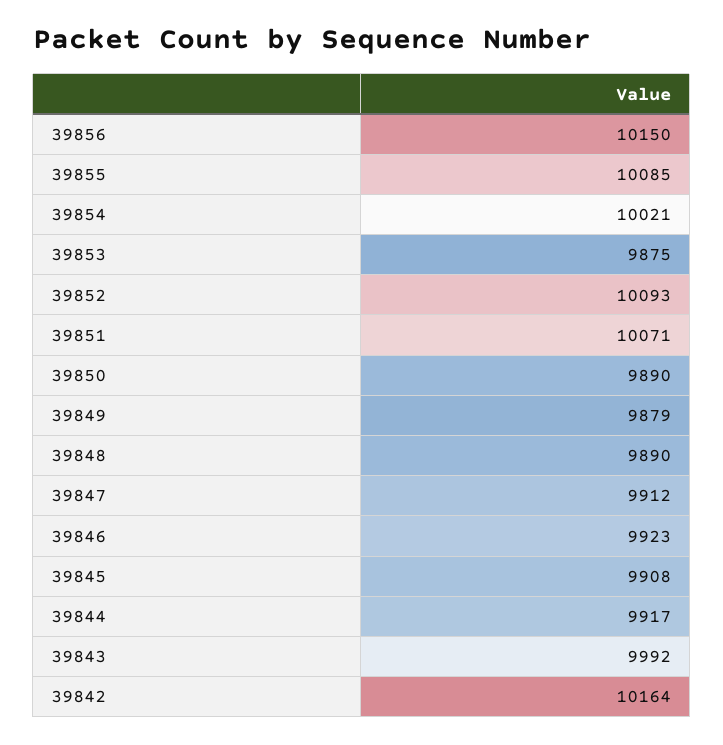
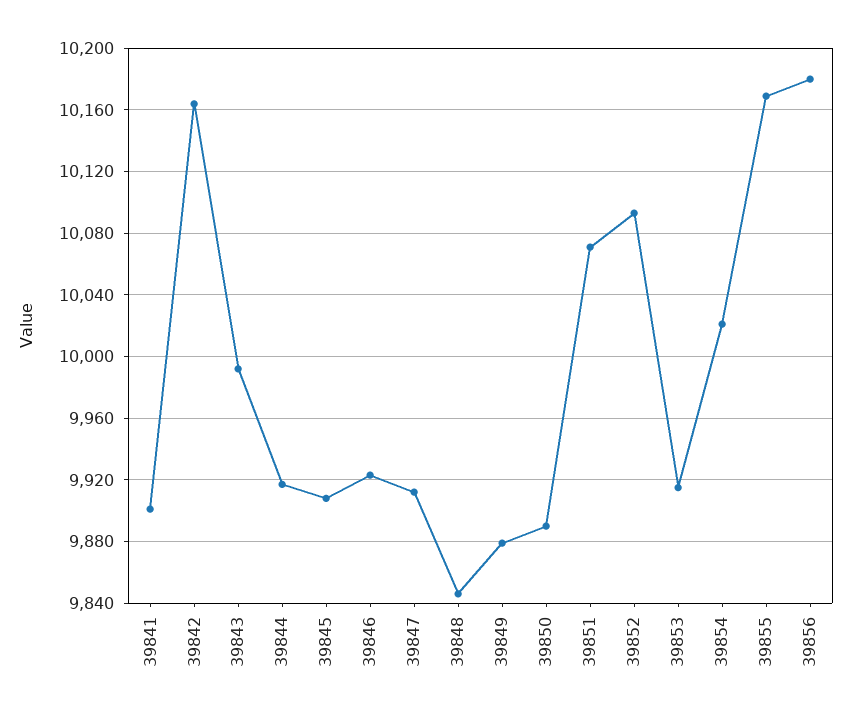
39856: 10150 -> 10180
39855: 10085 -> 10170
39853: 9875 -> 9915
39848: 9890 -> 9845
39841: none -> 9900

